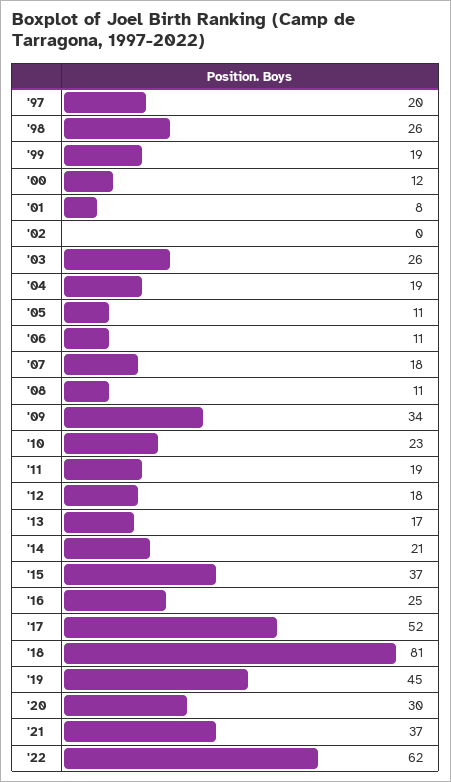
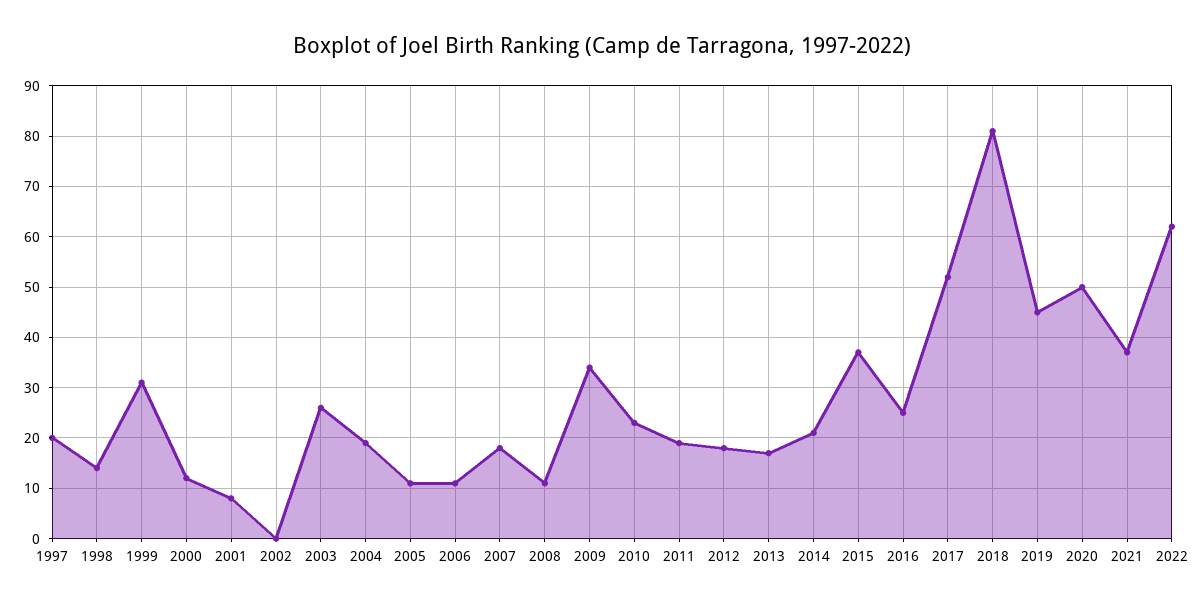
'98: 26 -> 15
'99: 19 -> 30
'20: 30 -> 50

